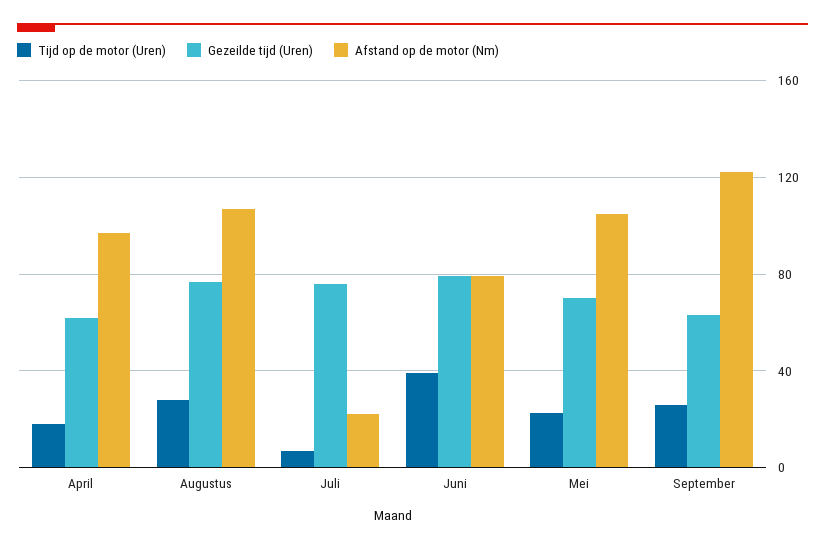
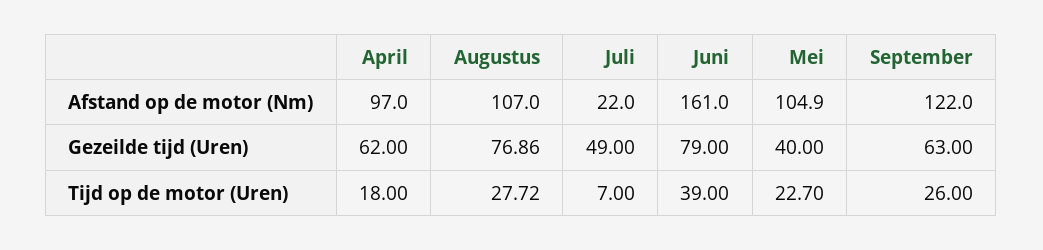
Gezeilde tijd (Uren), Juli: 75 -> 49
Afstand op de motor (Nm), Juni: 80 -> 161
Gezeilde tijd (Uren), Mei: 70 -> 40

